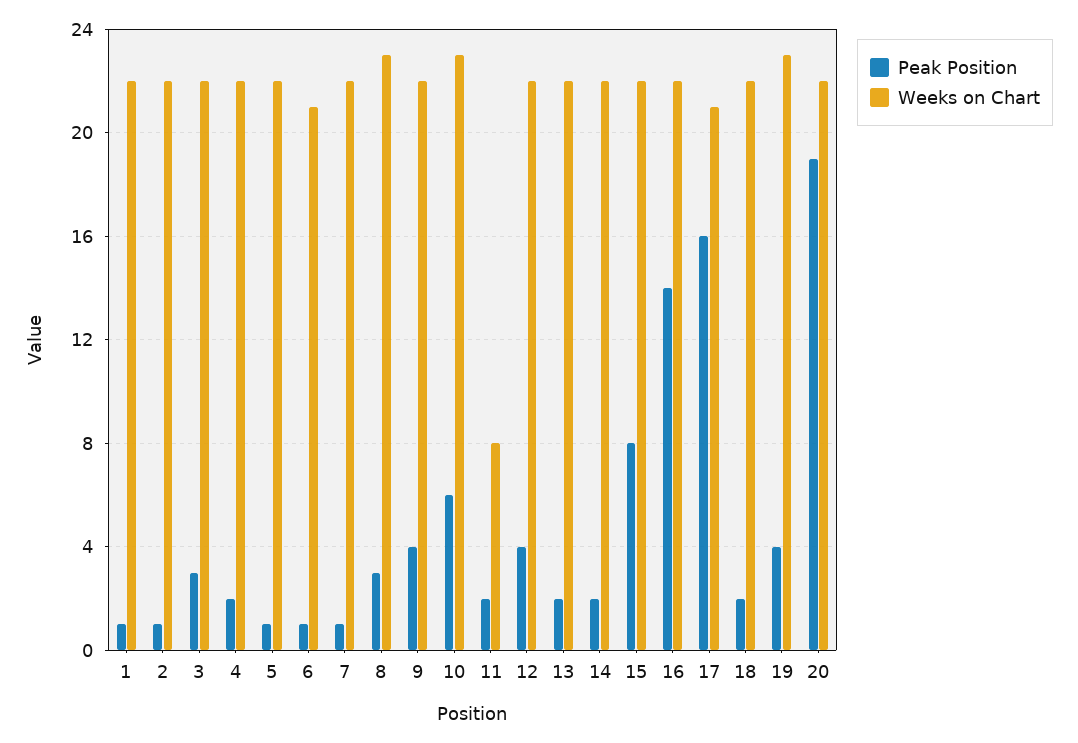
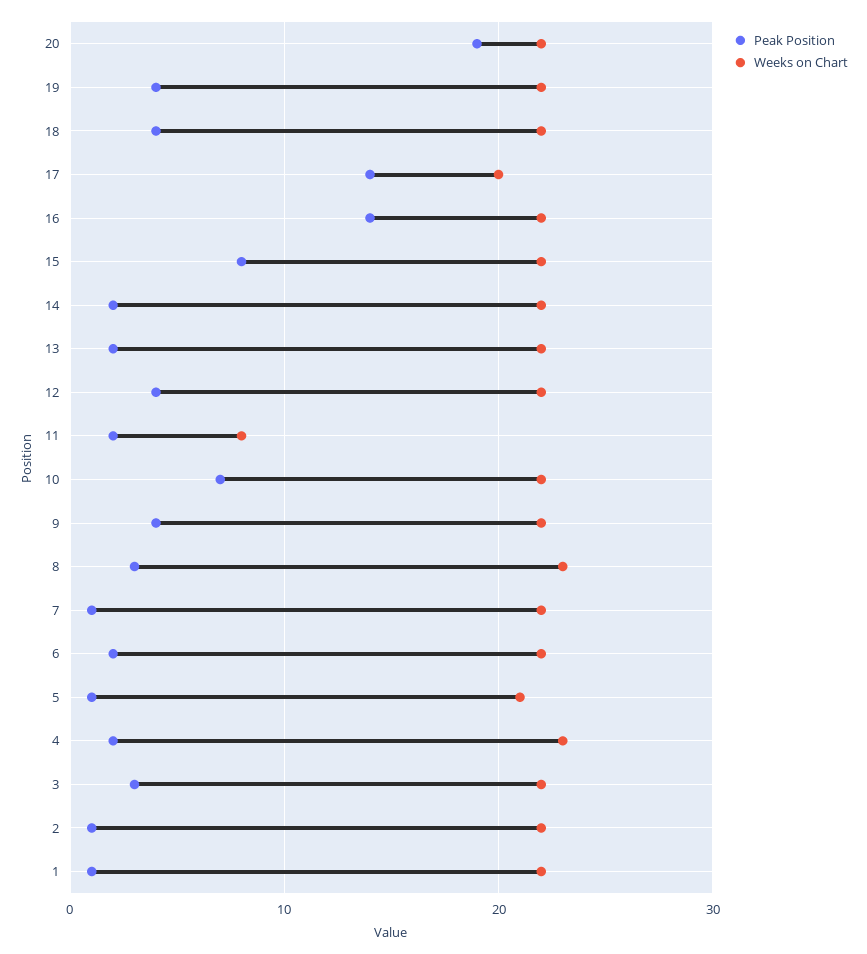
Weeks on Chart, 4: 22 -> 23
Weeks on Chart, 5: 22 -> 21
Peak Position, 6: 1 -> 2
Weeks on Chart, 6: 21 -> 22
Peak Position, 10: 6 -> 7
Weeks on Chart, 10: 23 -> 22
Peak Position, 17: 16 -> 14
Weeks on Chart, 17: 21 -> 20
Peak Position, 18: 2 -> 4
Weeks on Chart, 19: 23 -> 22

